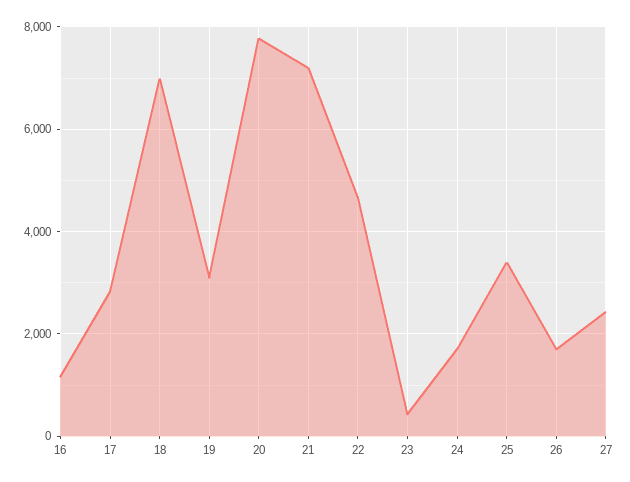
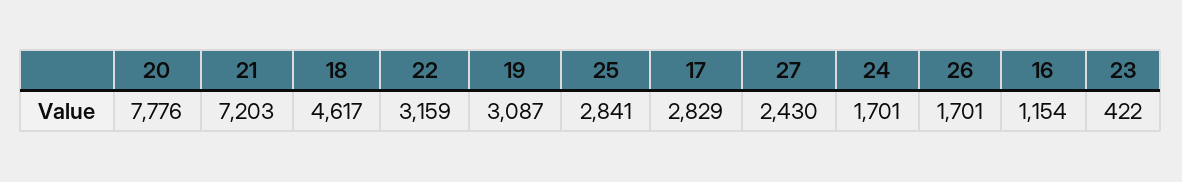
18: 7000 -> 4617
22: 4600 -> 3159
25: 3400 -> 2841

